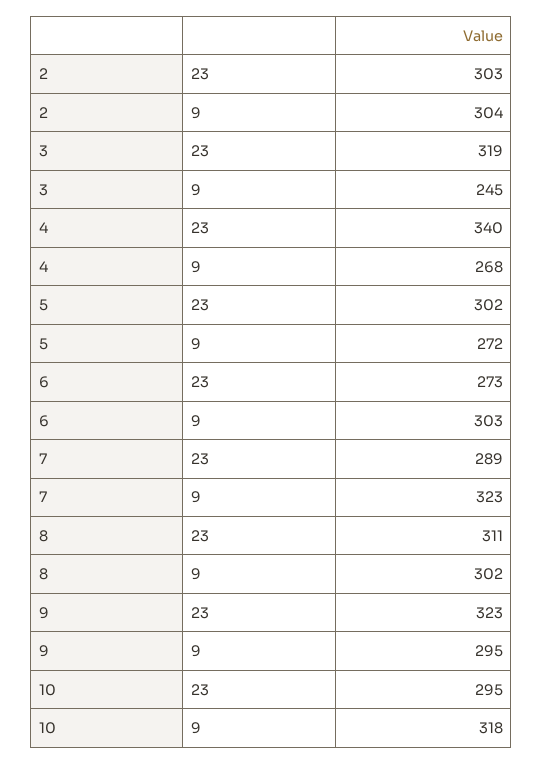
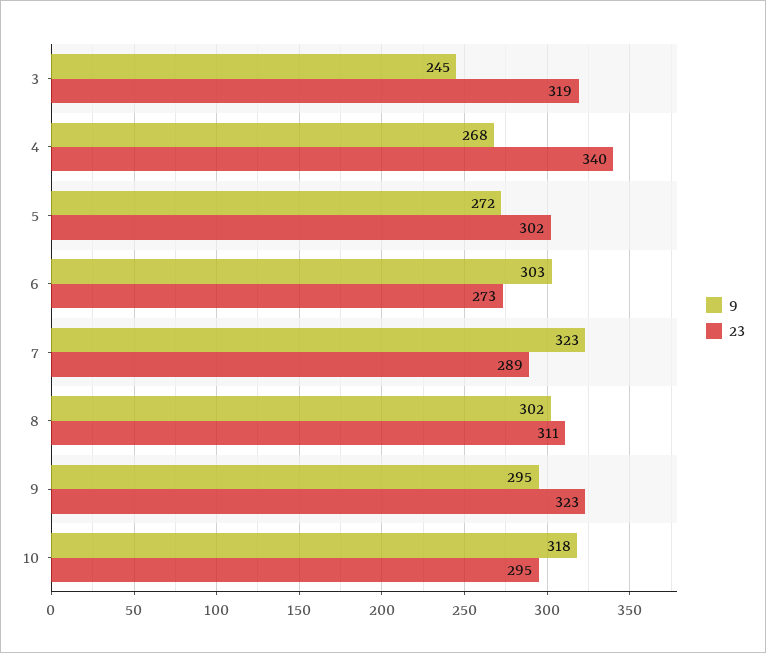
23, 2: 303 -> none
9, 2: 304 -> none

